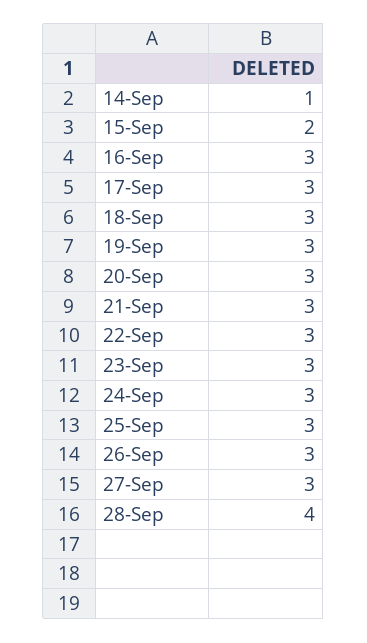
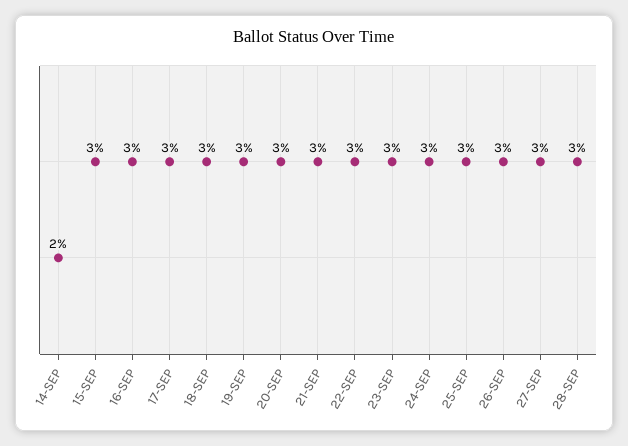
14-Sep: 1 -> 2
15-Sep: 2 -> 3
28-Sep: 4 -> 3

